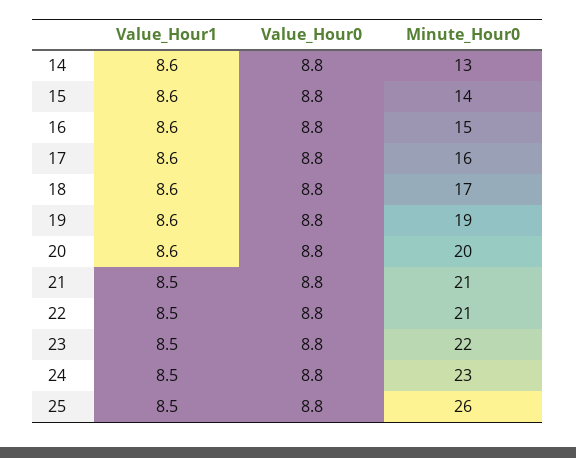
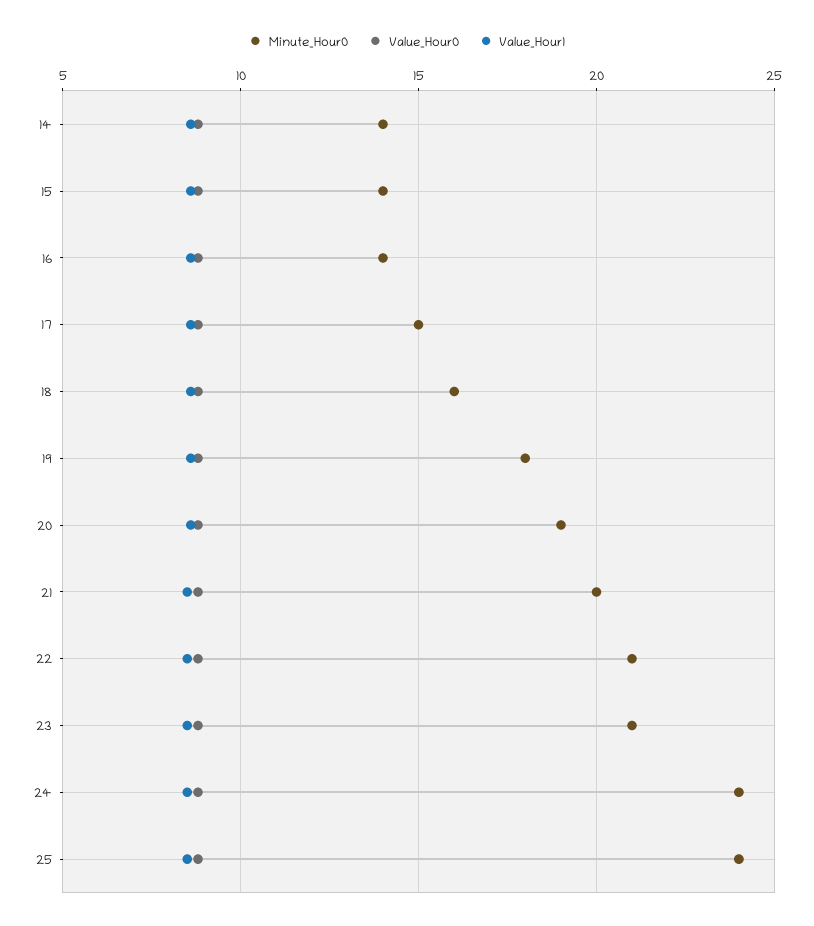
Minute_Hour0, 14: 13 -> 14
Minute_Hour0, 16: 15 -> 14
Minute_Hour0, 17: 16 -> 15
Minute_Hour0, 18: 17 -> 16
Minute_Hour0, 19: 19 -> 18
Minute_Hour0, 20: 20 -> 19
Minute_Hour0, 21: 21 -> 20
Minute_Hour0, 23: 22 -> 21
Minute_Hour0, 24: 23 -> 24
Minute_Hour0, 25: 26 -> 24

